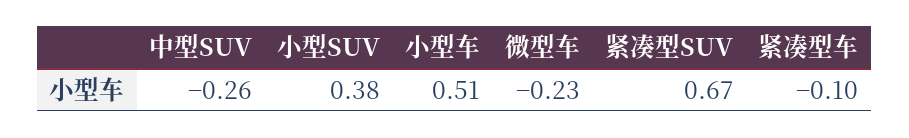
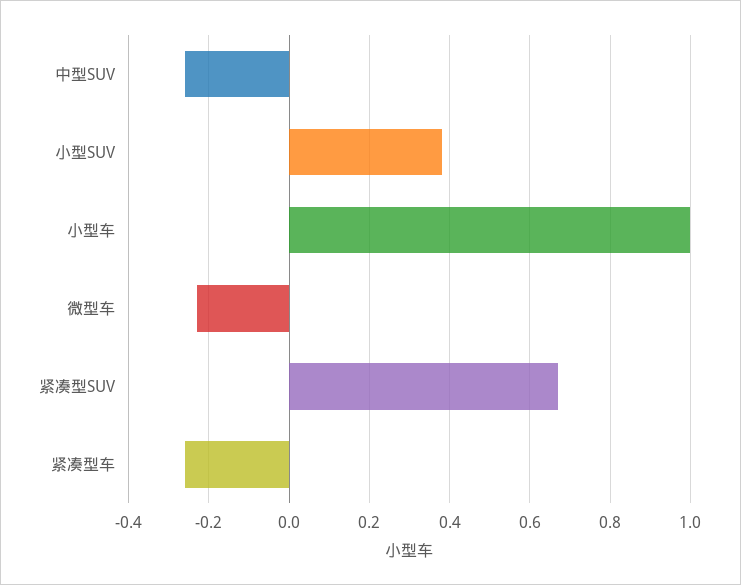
小型车: 0.51 -> 1
紧凑型车: -0.1 -> -0.25

